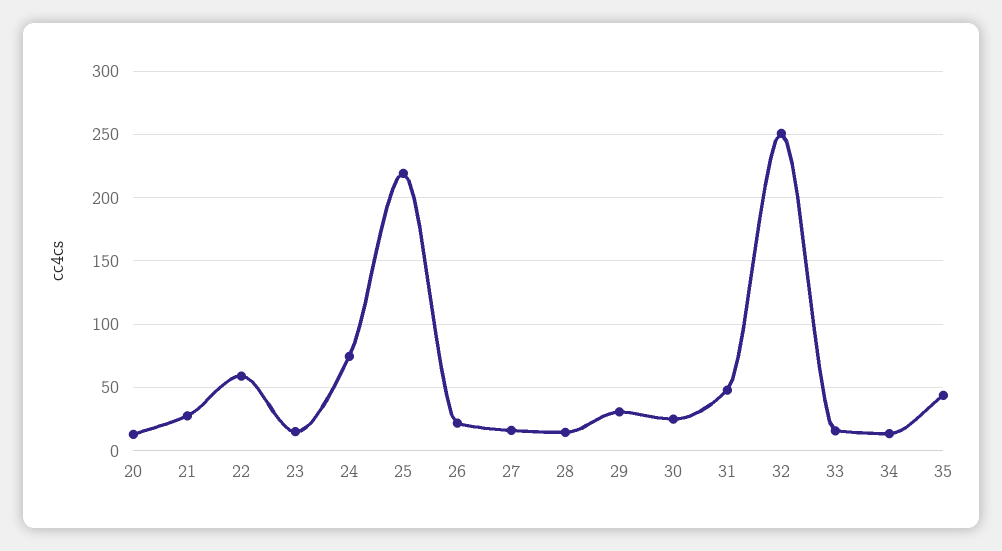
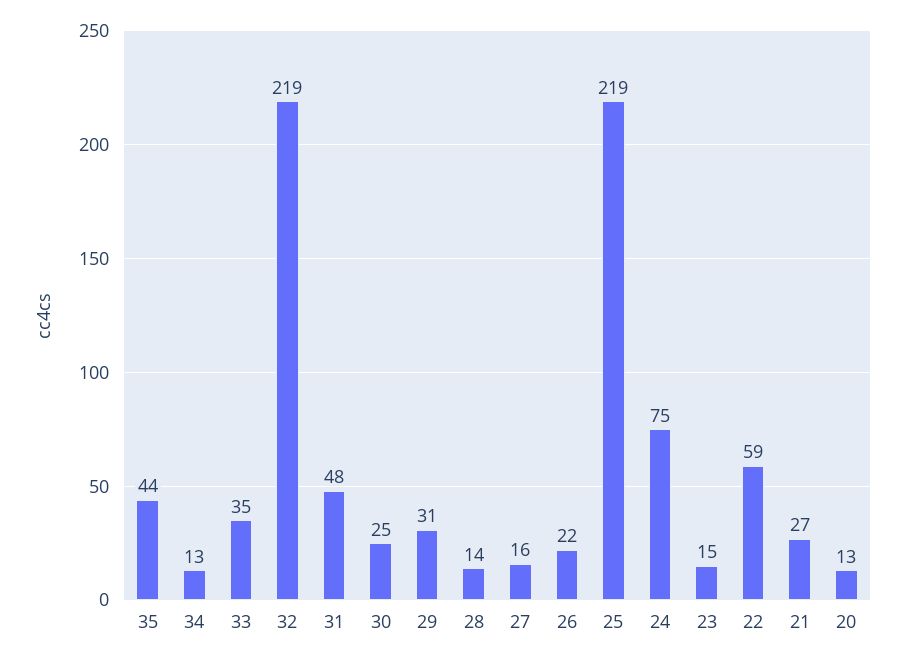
32: 250 -> 219
33: 15 -> 35

